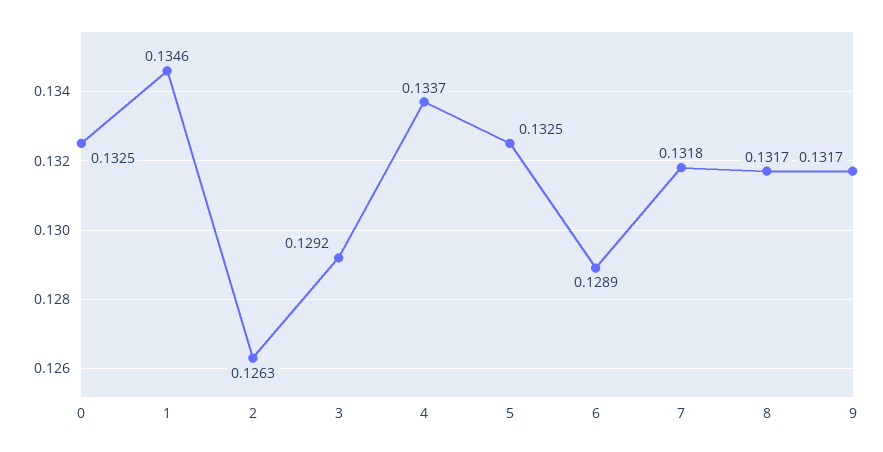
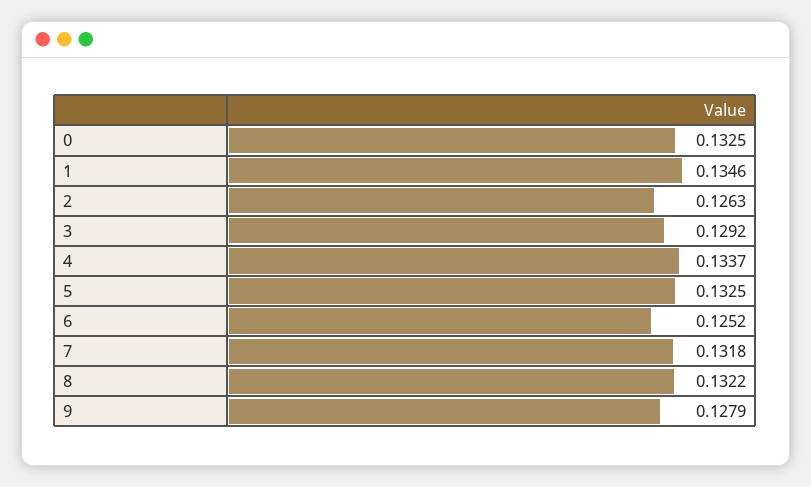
6: 0.1289 -> 0.1252
8: 0.1317 -> 0.1322
9: 0.1317 -> 0.1279

